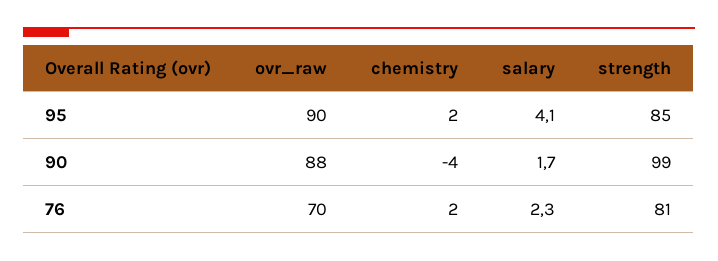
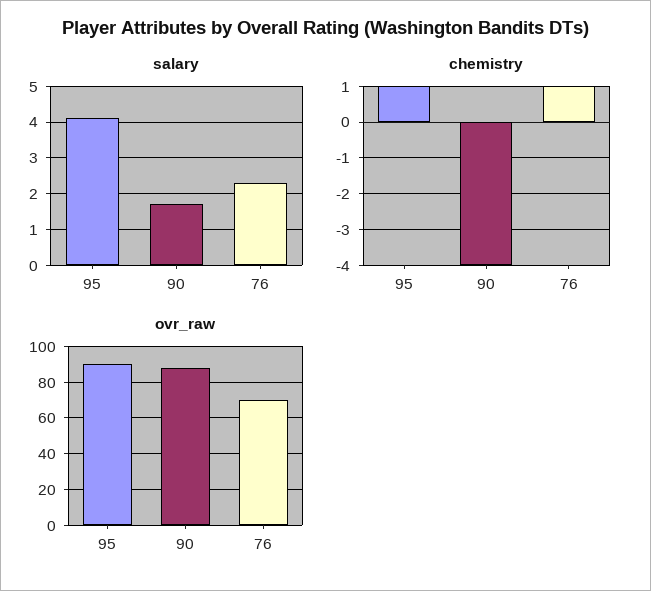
chemistry, 95: 2 -> 1
strength, 95: 85 -> none
strength, 90: 99 -> none
chemistry, 76: 2 -> 1
strength, 76: 81 -> none

